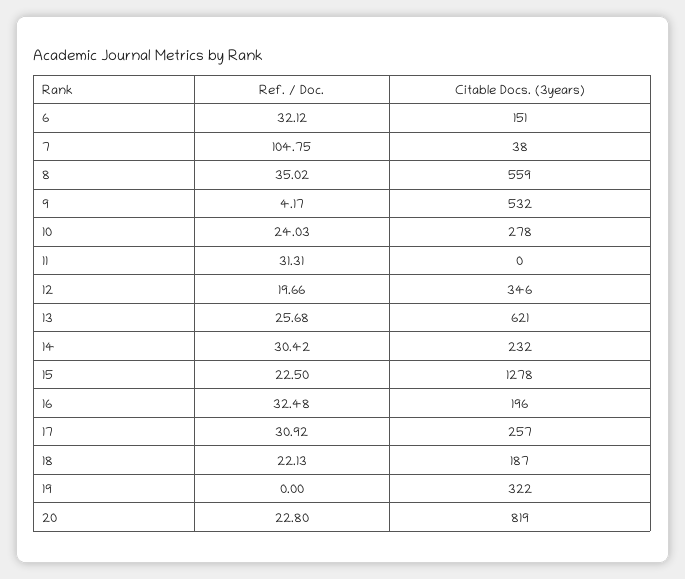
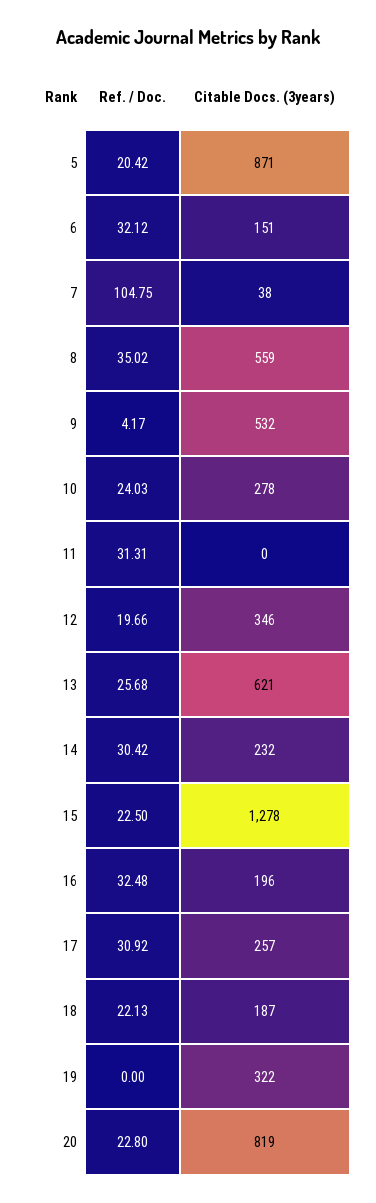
Ref. / Doc., 5: none -> 20.42
Citable Docs. (3years), 5: none -> 871

